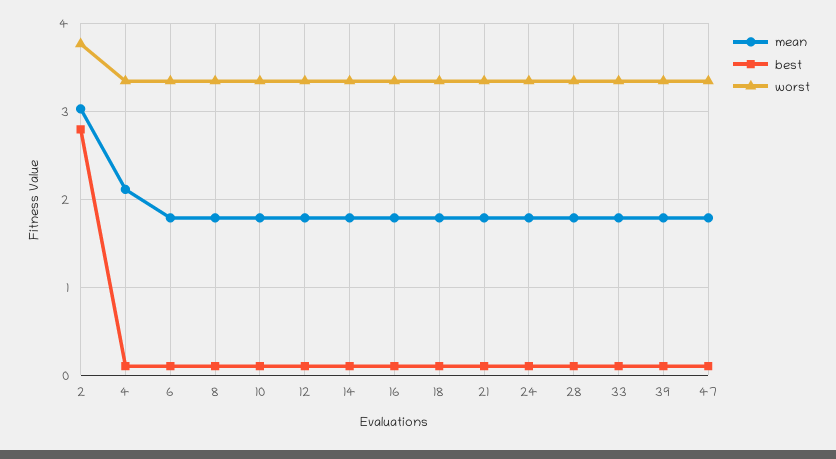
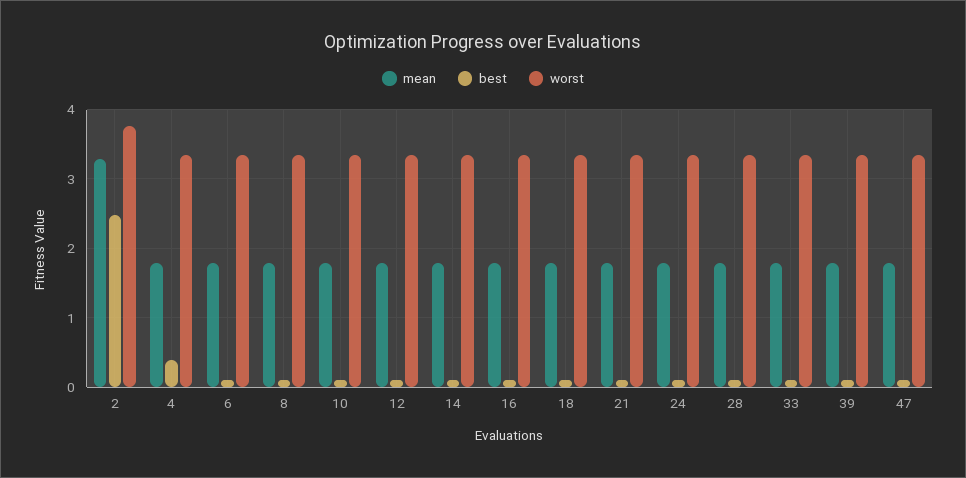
mean, 2: 3 -> 3.3
best, 2: 2.8 -> 2.5
mean, 4: 2.1 -> 1.8
best, 4: 0.1 -> 0.4

